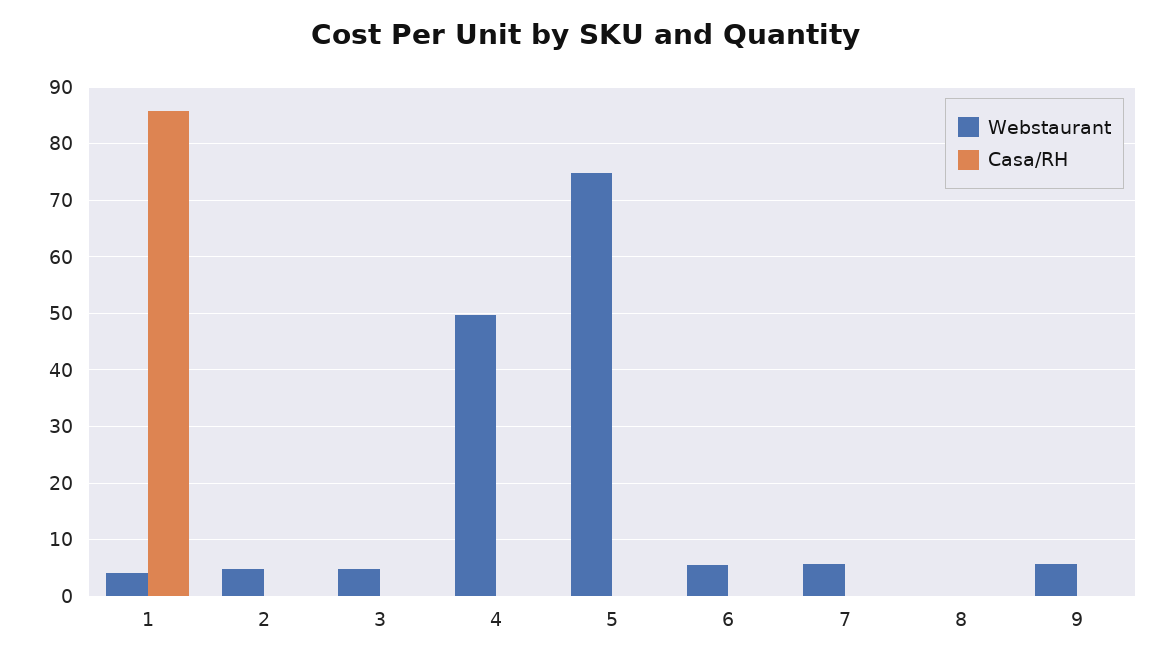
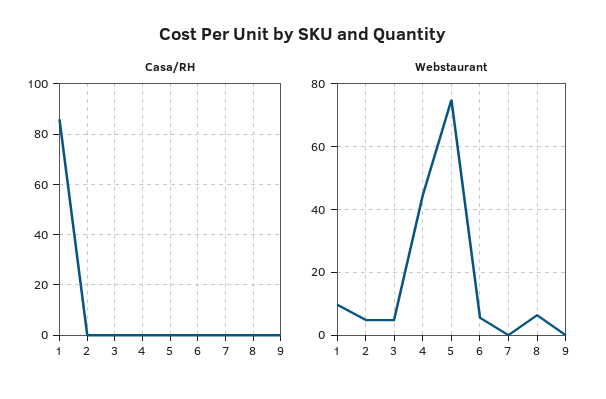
Webstaurant, 1: 4 -> 10
Webstaurant, 4: 50 -> 44
Webstaurant, 7: 6 -> 0
Webstaurant, 8: 0 -> 6
Webstaurant, 9: 6 -> 0

